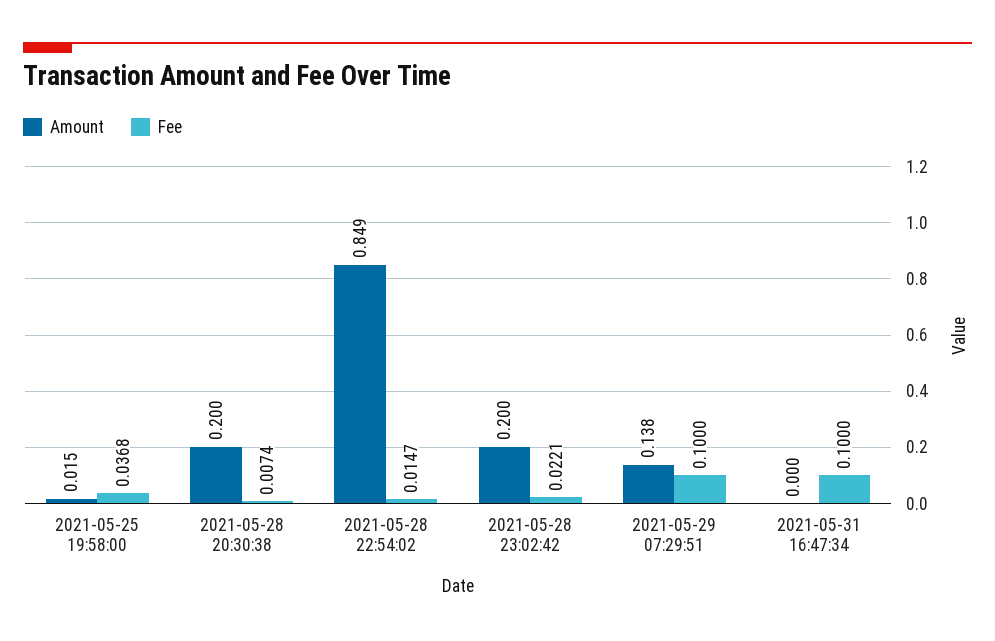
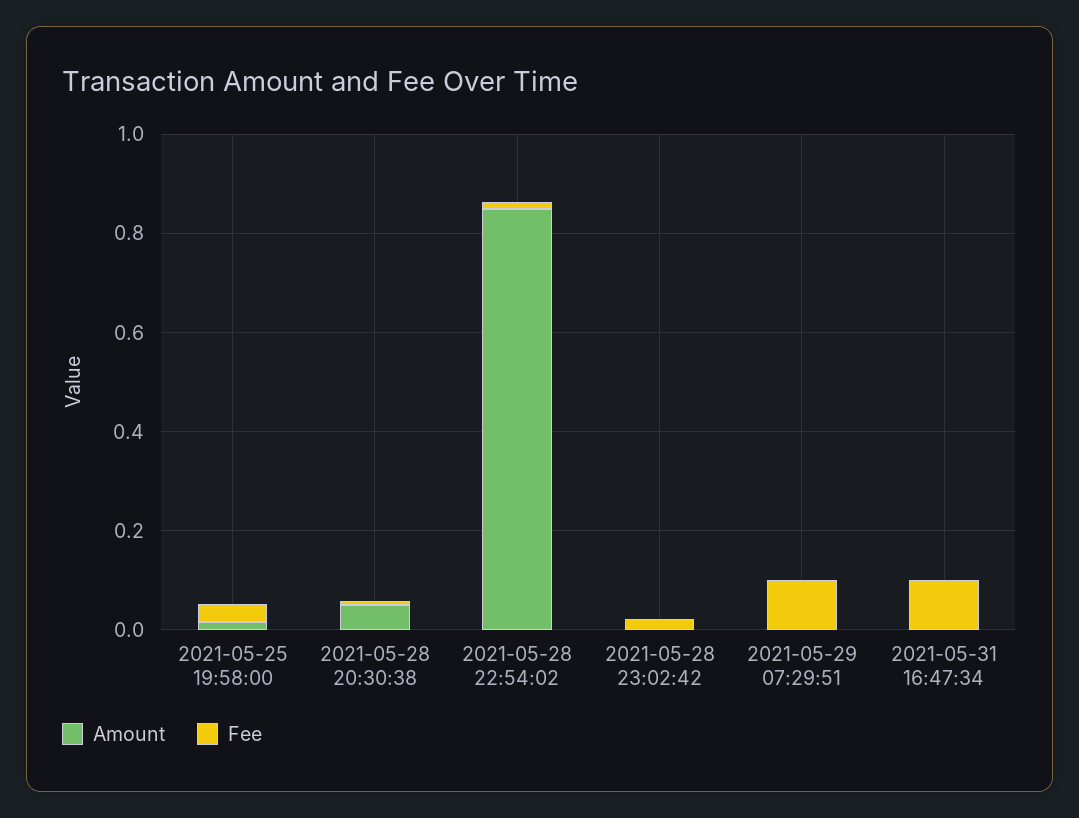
Amount, 2021-05-28 20:30:38: 0.2 -> 0.05
Amount, 2021-05-28 23:02:42: 0.2 -> 0
Amount, 2021-05-29 07:29:51: 0.138 -> 0

